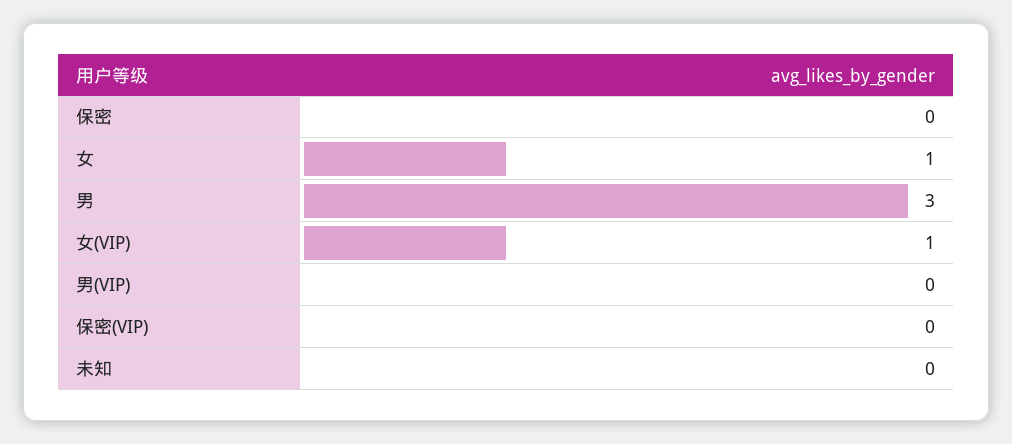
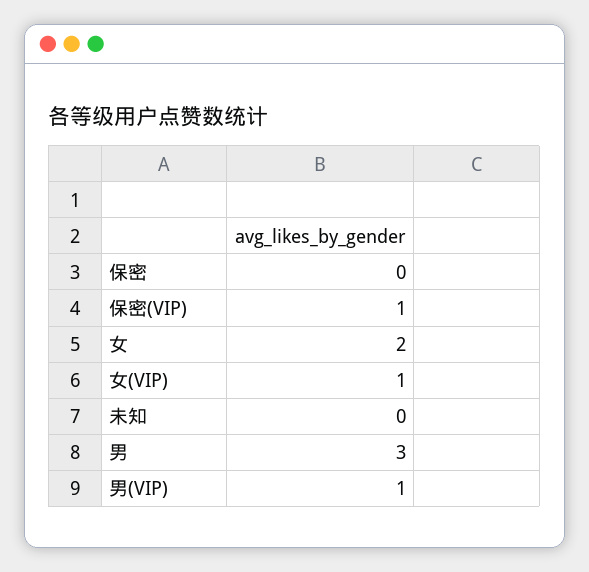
女: 1 -> 2
男(VIP): 0 -> 1
保密(VIP): 0 -> 1

